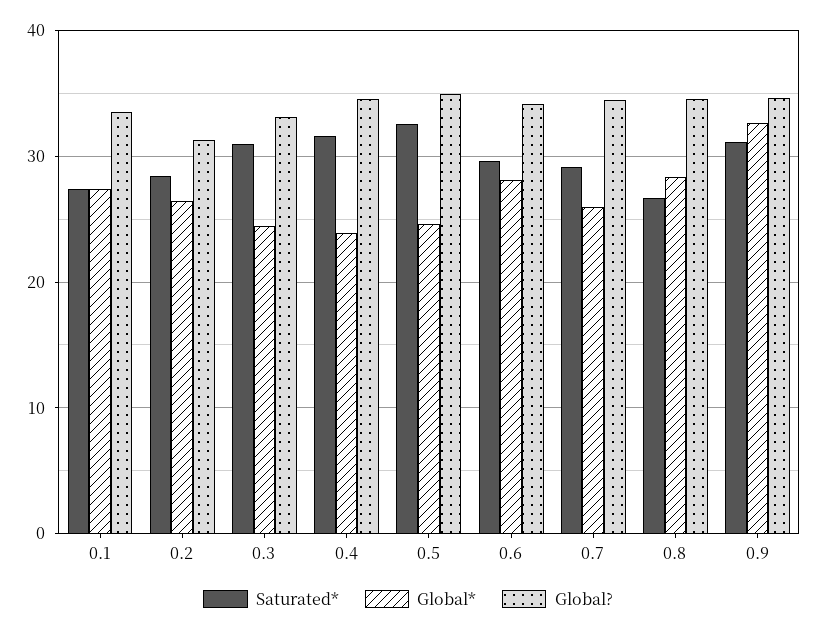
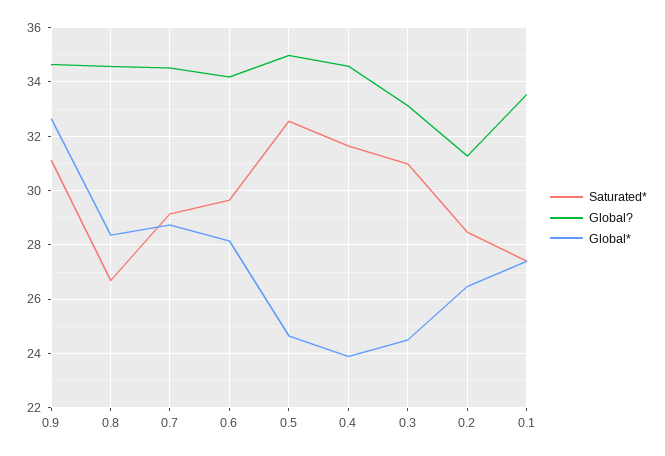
Global*, 0.7: 26 -> 28.75

